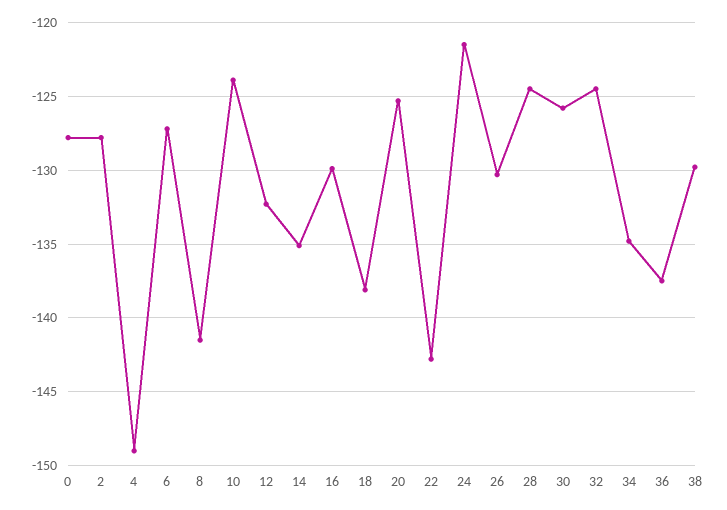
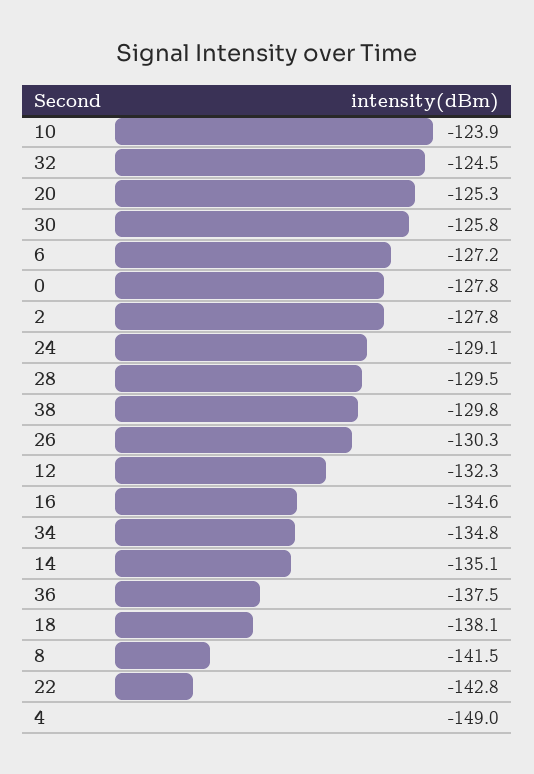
16: -130 -> -134.6
24: -121.5 -> -129.1
28: -124.5 -> -129.5

